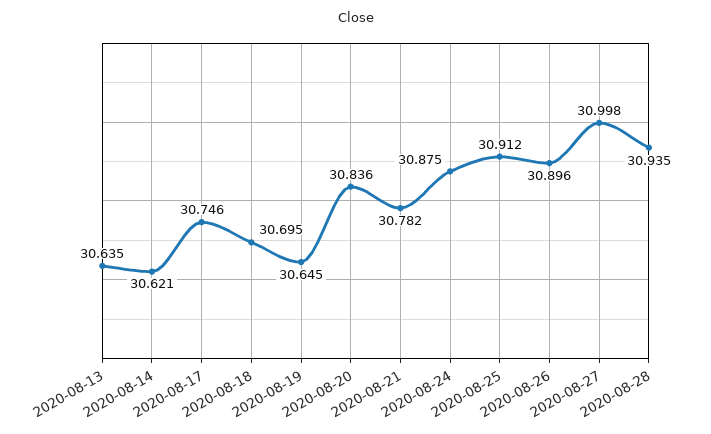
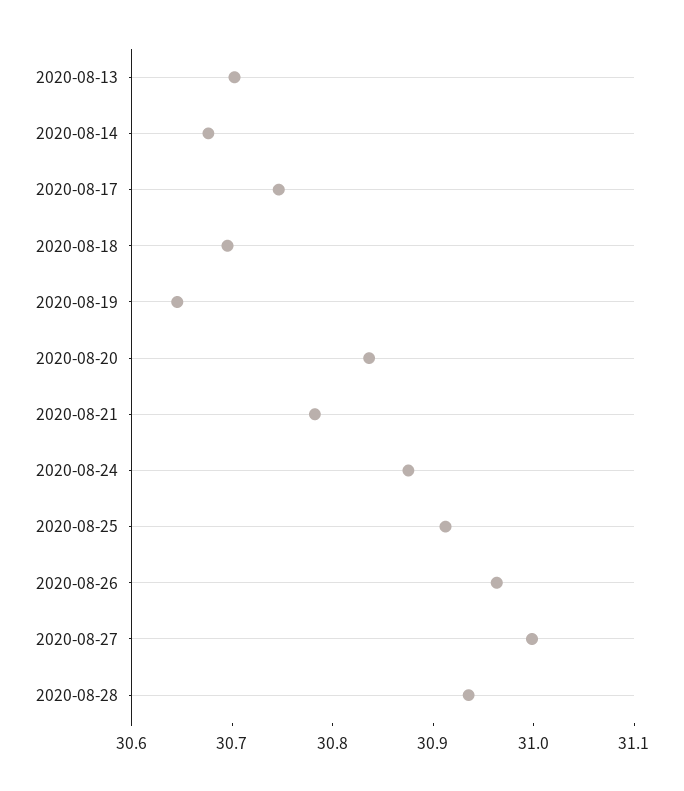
2020-08-13: 30.635 -> 30.7
2020-08-14: 30.621 -> 30.68
2020-08-26: 30.896 -> 30.96

